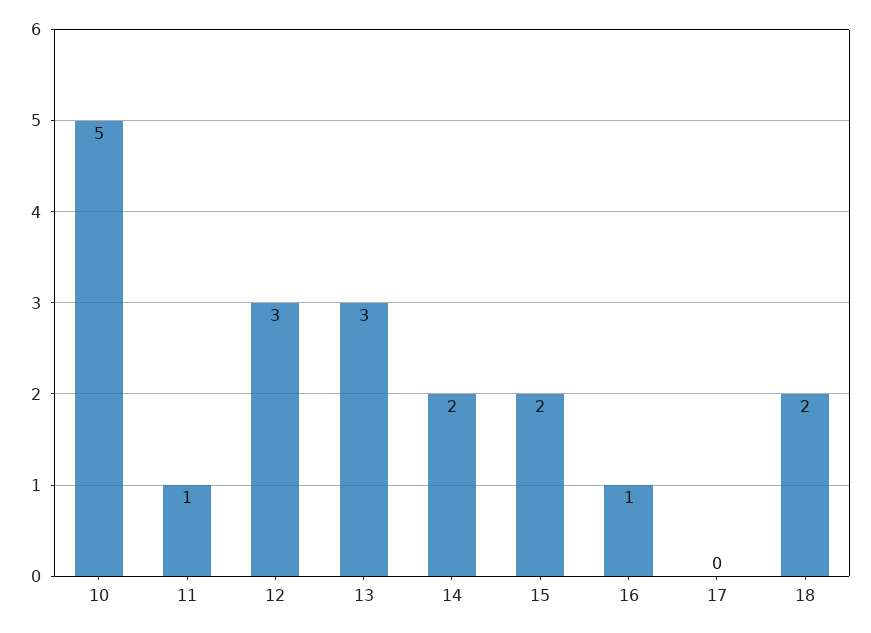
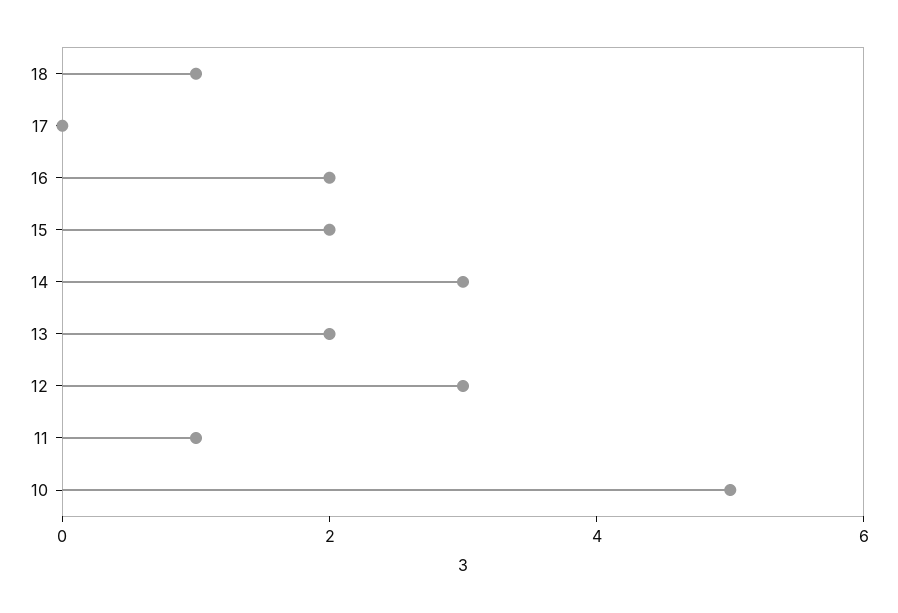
13: 3 -> 2
14: 2 -> 3
16: 1 -> 2
18: 2 -> 1

